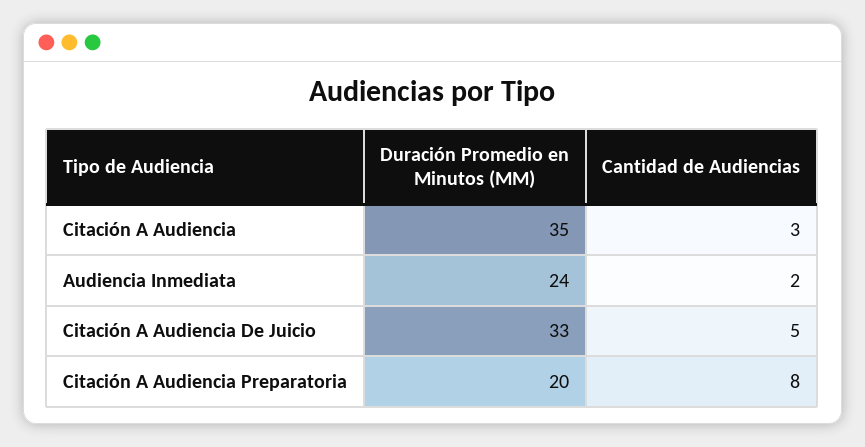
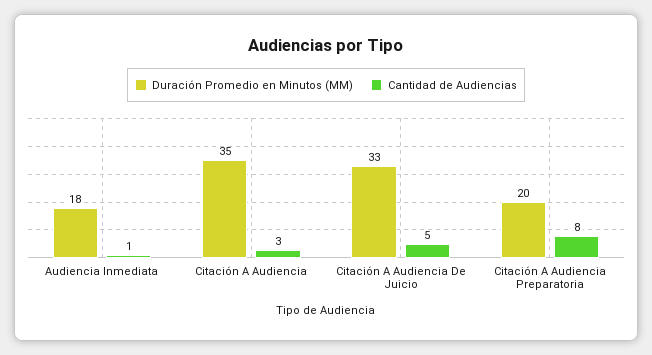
Duración Promedio en Minutos (MM), Audiencia Inmediata: 24 -> 18
Cantidad de Audiencias, Audiencia Inmediata: 2 -> 1

